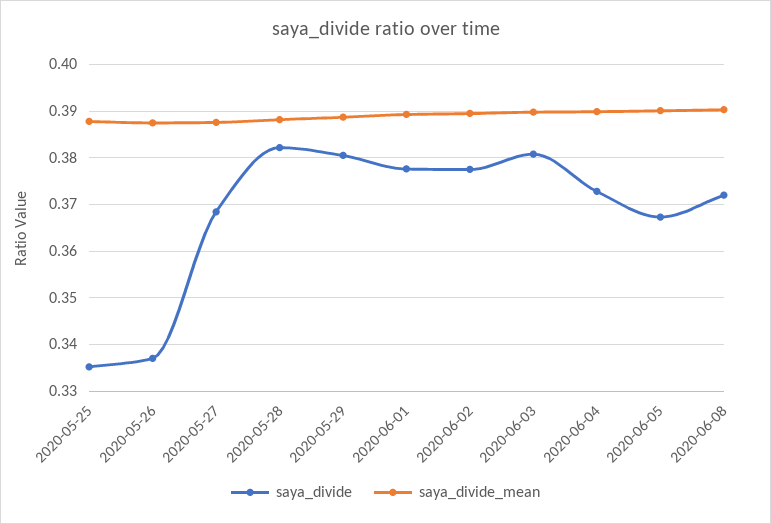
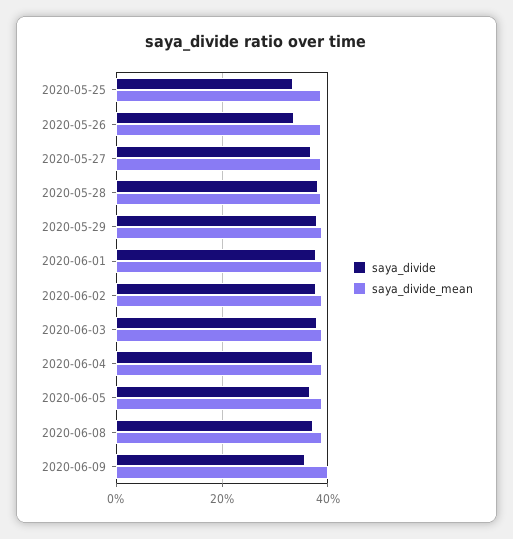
saya_divide, 2020-06-09: none -> 0.36
saya_divide_mean, 2020-06-09: none -> 0.4

